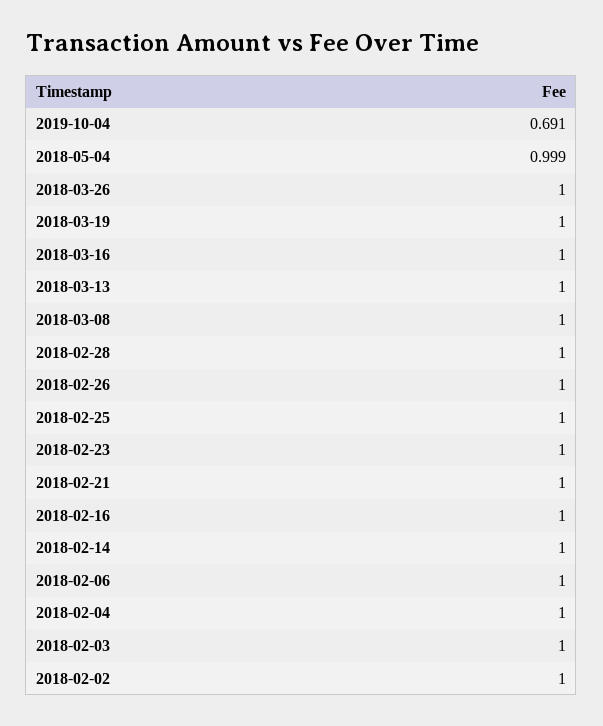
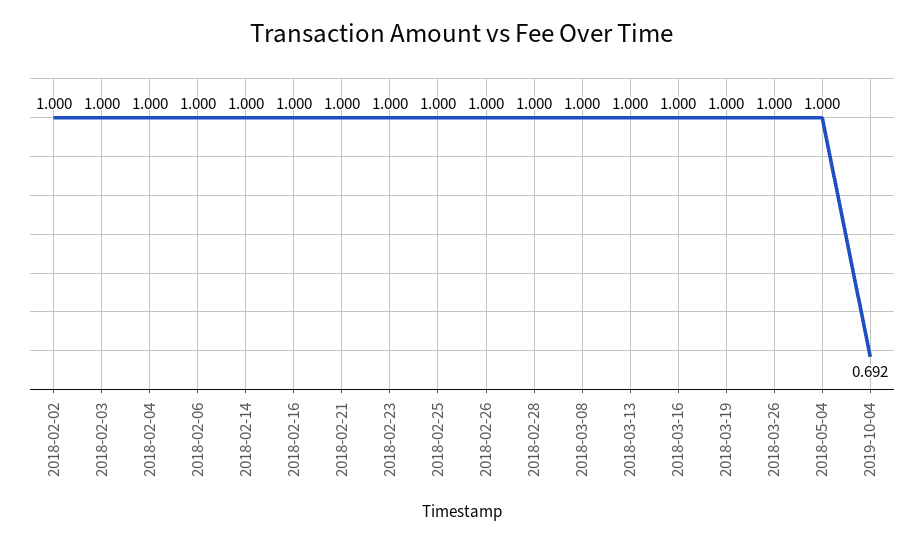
2019-10-04: 0.691 -> 0.692
2018-05-04: 0.999 -> 1

